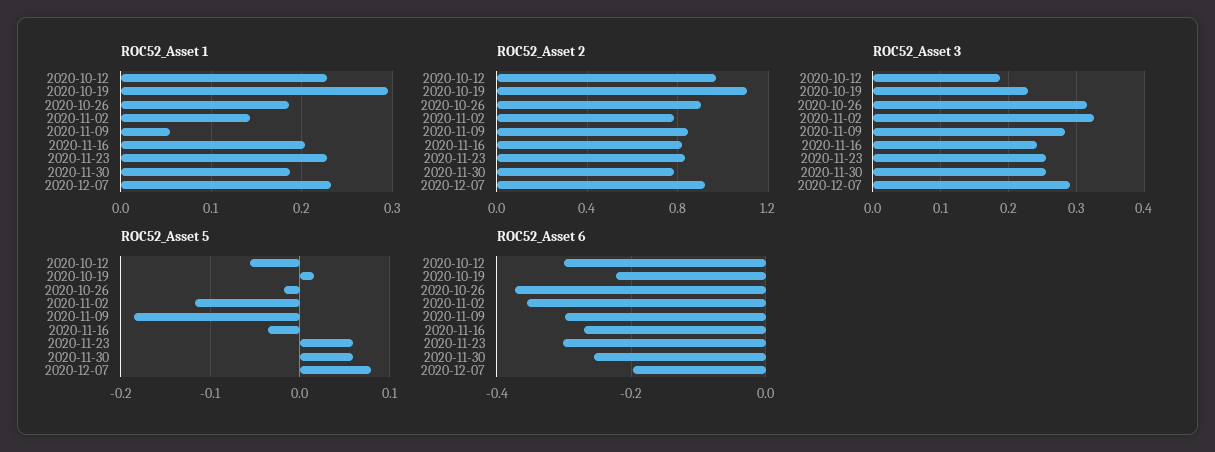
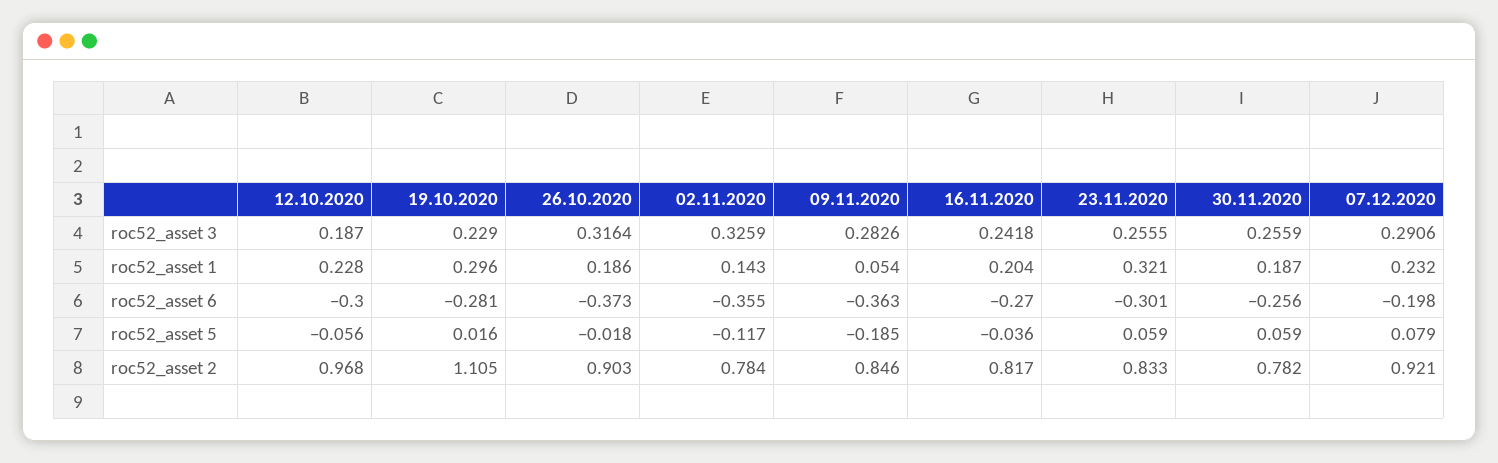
ROC52_Asset 1, 2020-11-23: 0.23 -> 0.321
ROC52_Asset 6, 2020-10-19: -0.22 -> -0.281
ROC52_Asset 6, 2020-11-09: -0.3 -> -0.363

